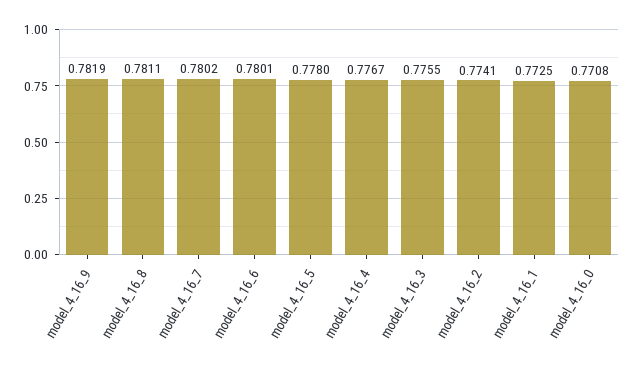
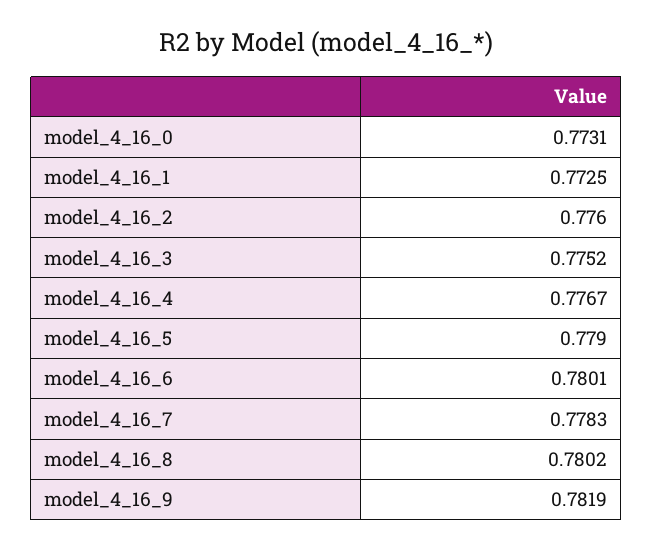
model_4_16_8: 0.7811 -> 0.7802
model_4_16_7: 0.7802 -> 0.7783
model_4_16_5: 0.778 -> 0.779
model_4_16_3: 0.7755 -> 0.7752
model_4_16_2: 0.7741 -> 0.776
model_4_16_0: 0.7708 -> 0.7731

